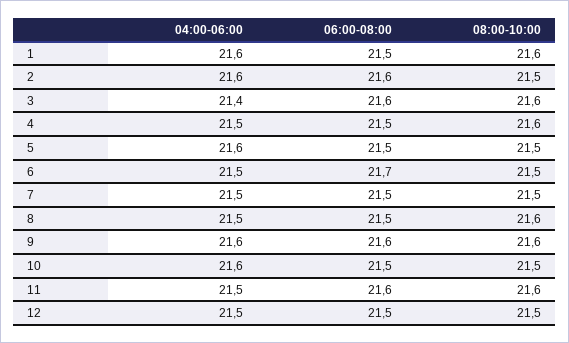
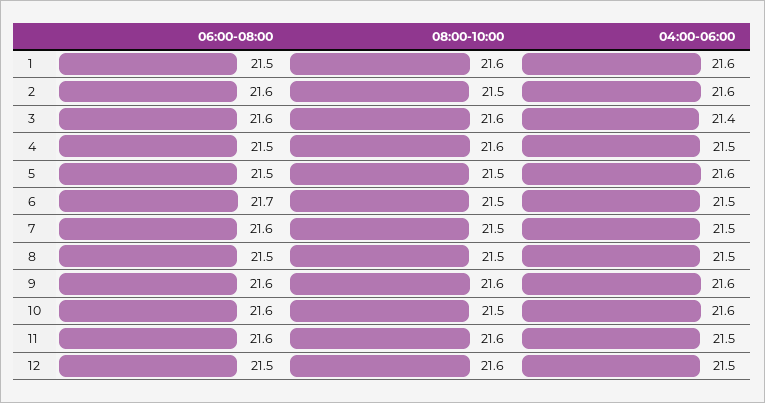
06:00-08:00, 7: 21.5 -> 21.6
08:00-10:00, 8: 21.6 -> 21.5
06:00-08:00, 10: 21.5 -> 21.6
08:00-10:00, 12: 21.5 -> 21.6

